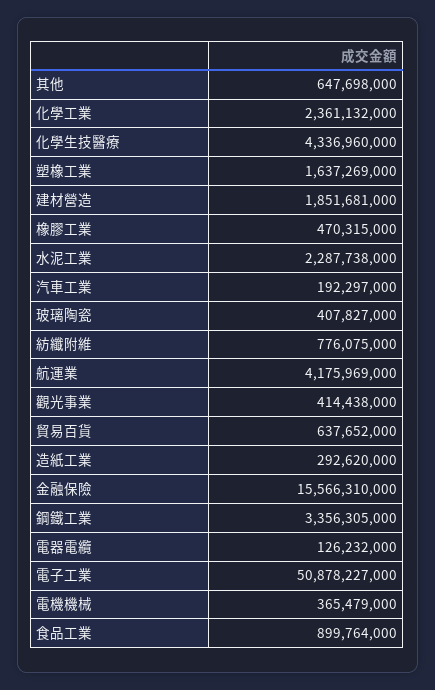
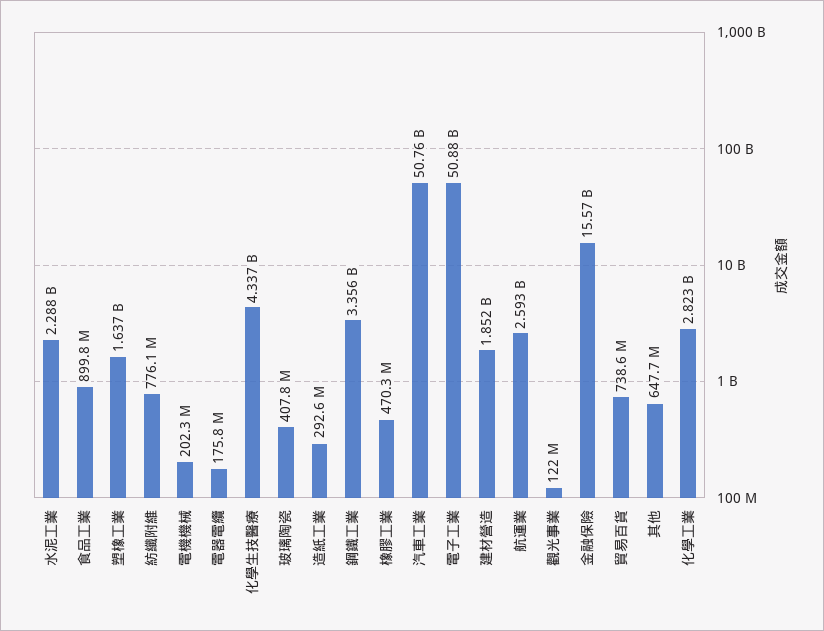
化學工業: 2361132000 -> 2823000000
汽車工業: 192297000 -> 50760000000
航運業: 4175969000 -> 2593000000
觀光事業: 414438000 -> 122000000
貿易百貨: 637652000 -> 738600000
電器電纜: 126232000 -> 175800000
電機機械: 365479000 -> 202300000

